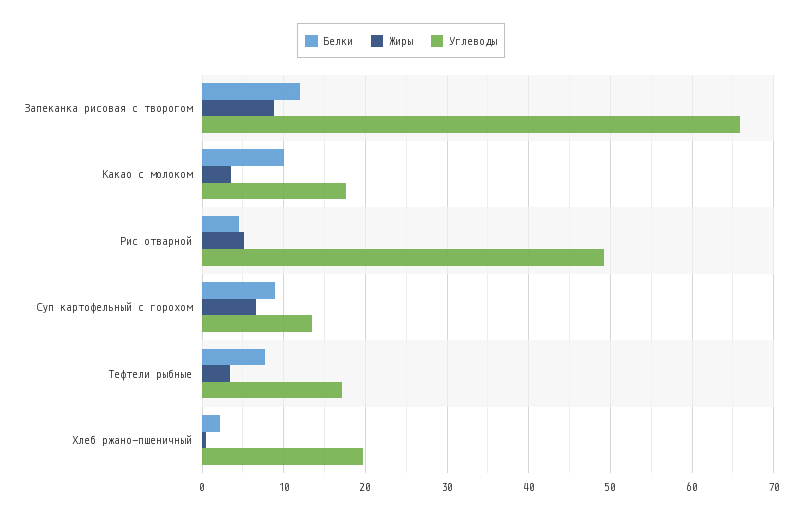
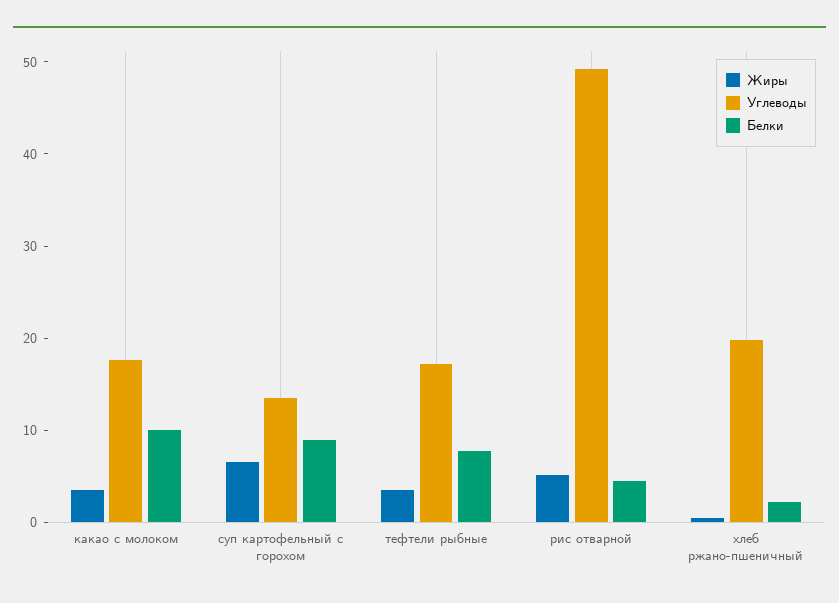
Белки, Запеканка рисовая с творогом: 12 -> none
Жиры, Запеканка рисовая с творогом: 9 -> none
Углеводы, Запеканка рисовая с творогом: 66 -> none

